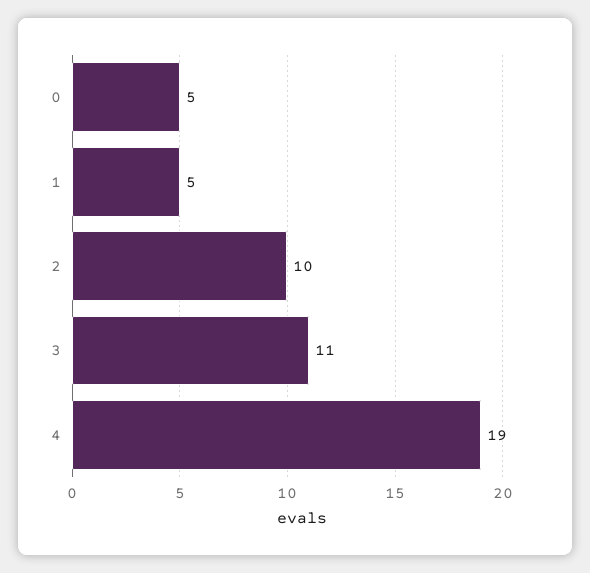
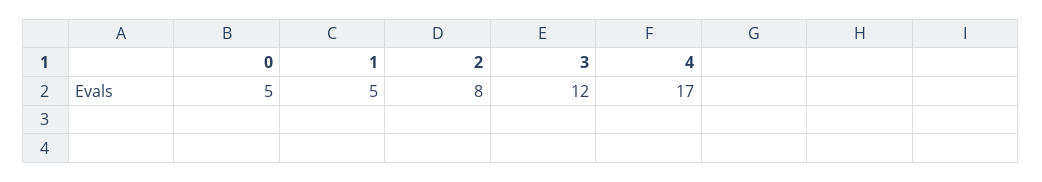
2: 10 -> 8
3: 11 -> 12
4: 19 -> 17

